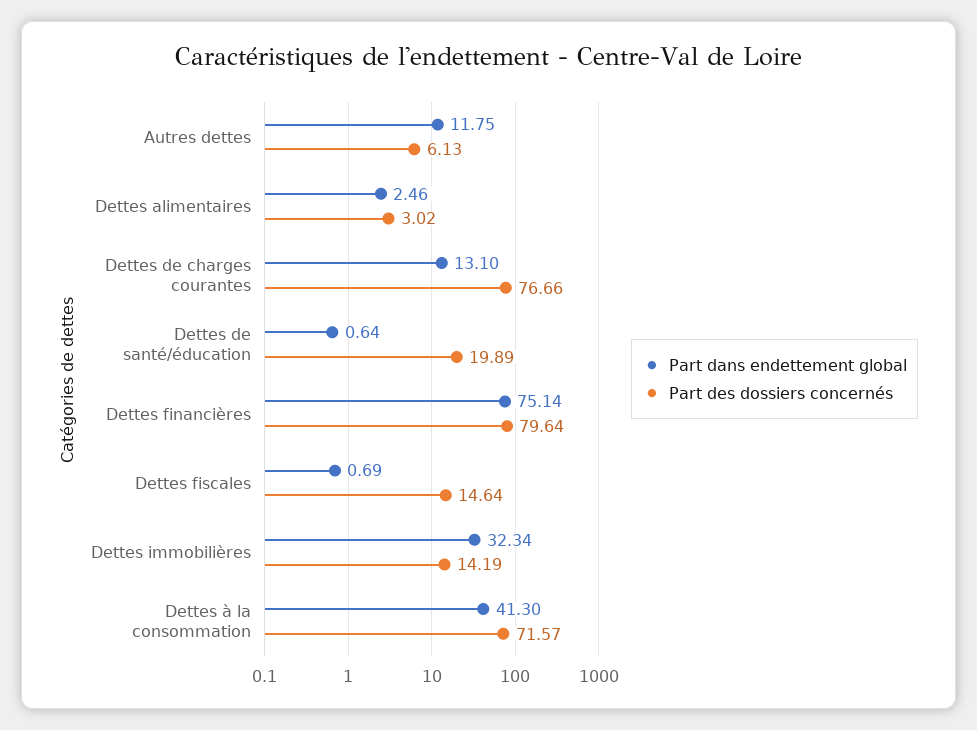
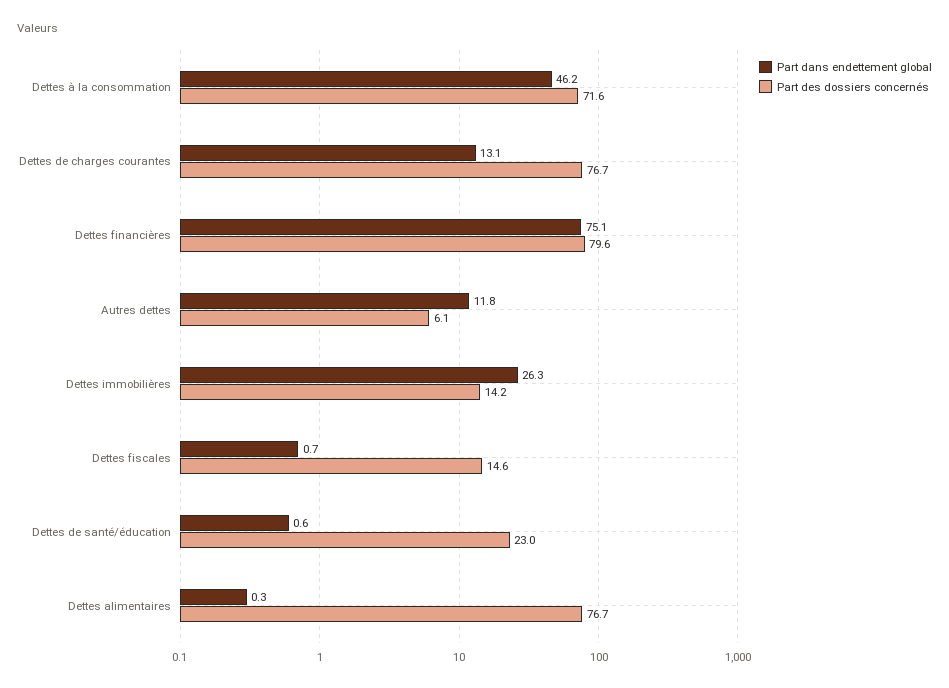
Part dans endettement global, Dettes alimentaires: 2.46 -> 0.3
Part des dossiers concernés, Dettes alimentaires: 3.02 -> 76.7
Part des dossiers concernés, Dettes de santé/éducation: 19.89 -> 23
Part dans endettement global, Dettes immobilières: 32.34 -> 26.3
Part dans endettement global, Dettes à la consommation: 41.3 -> 46.2

